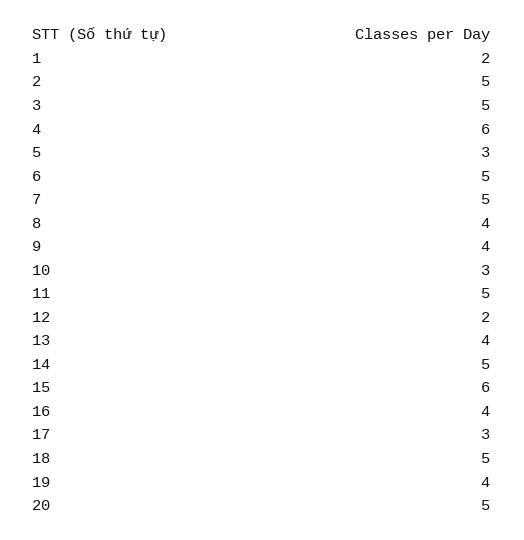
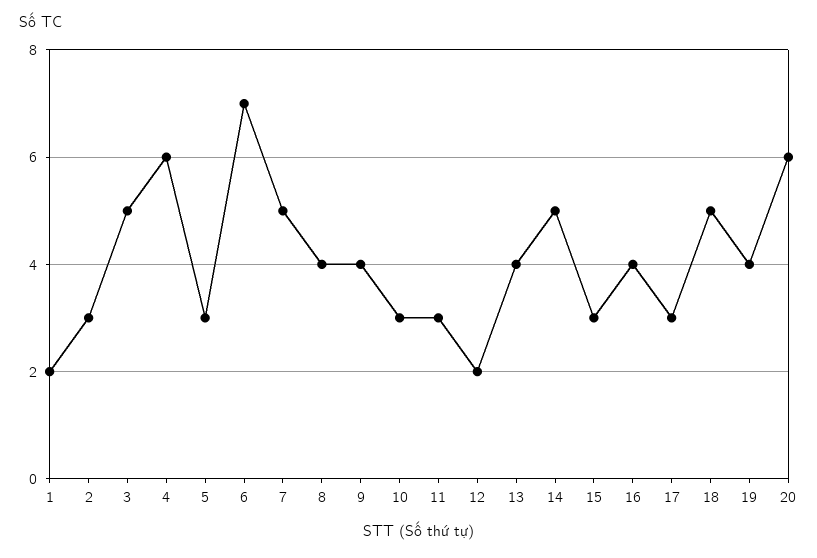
2: 5 -> 3
6: 5 -> 7
11: 5 -> 3
15: 6 -> 3
20: 5 -> 6

